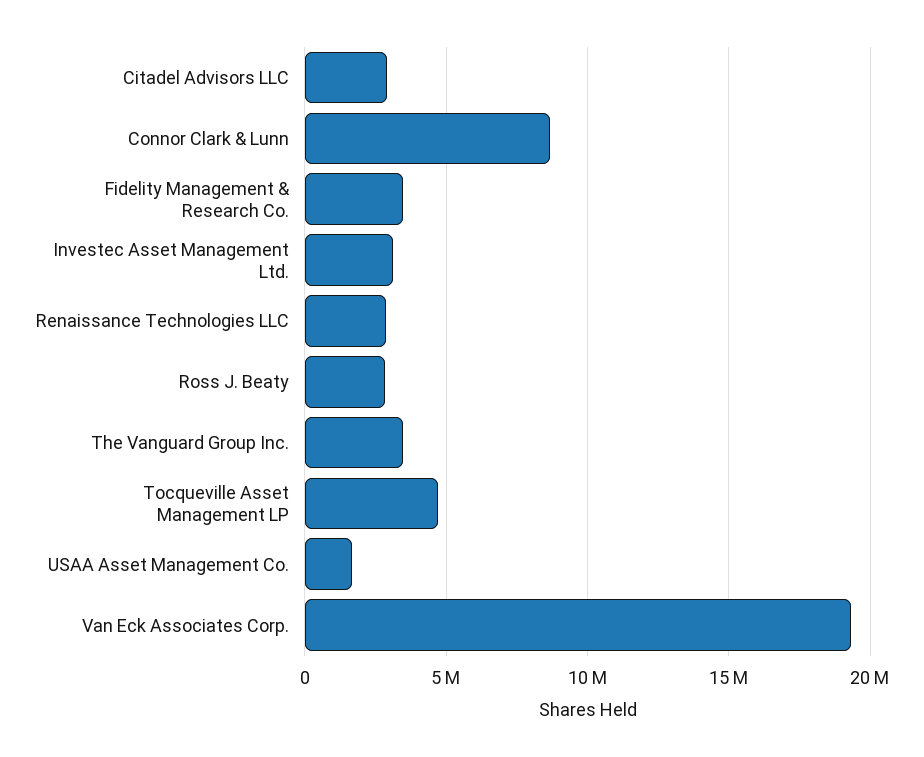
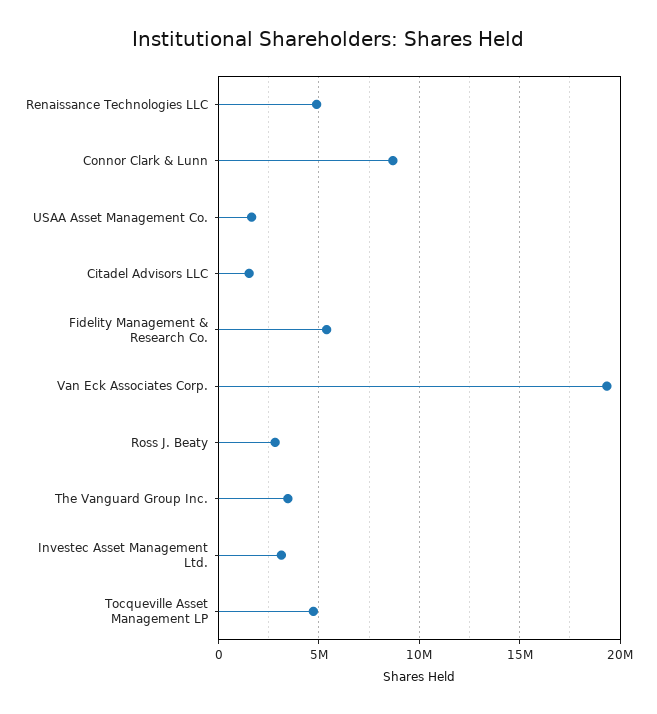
Citadel Advisors LLC: 3000000 -> 1500000
Fidelity Management & Research Co.: 3500000 -> 5500000
Renaissance Technologies LLC: 3000000 -> 5000000

